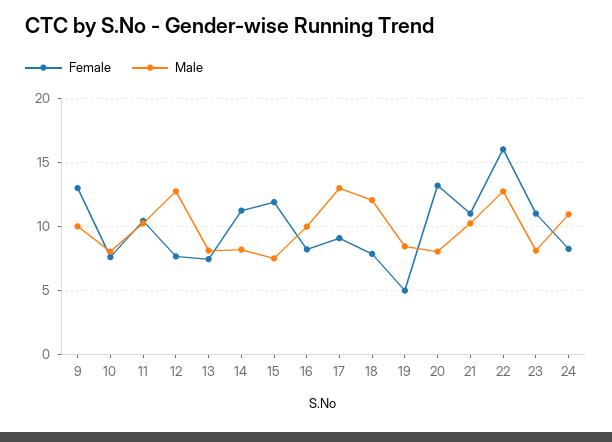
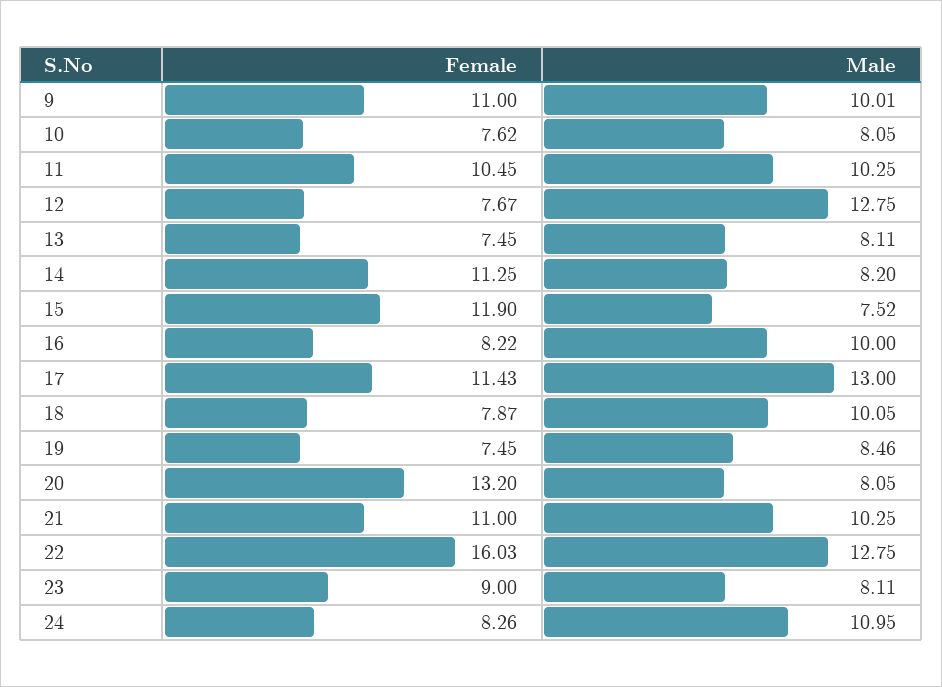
Female, 9: 13 -> 11
Female, 17: 9 -> 11.43
Male, 18: 12 -> 10.05
Female, 19: 5 -> 7.45
Female, 23: 11 -> 9

